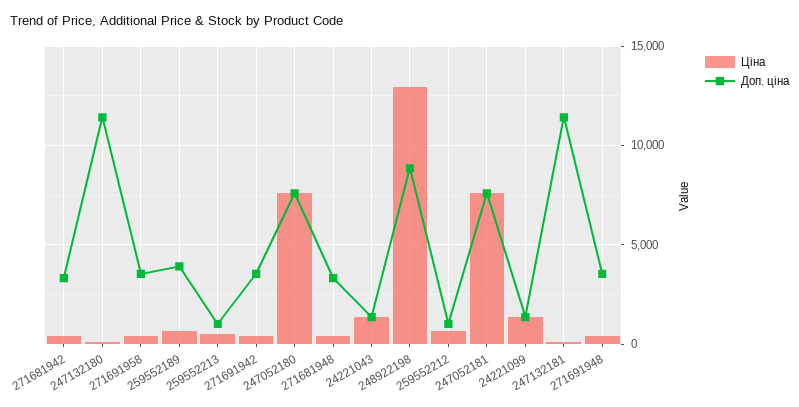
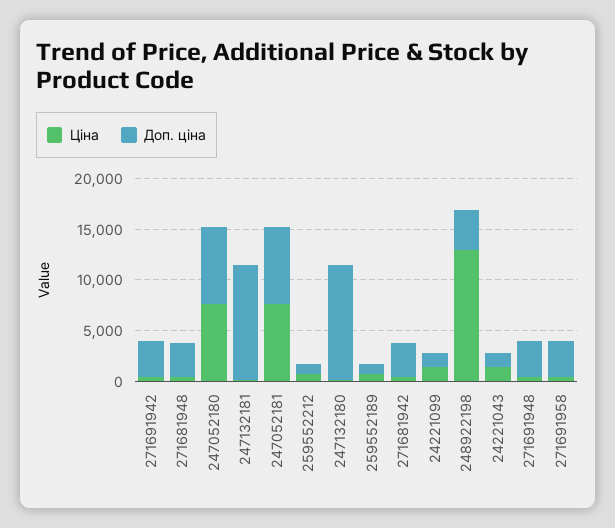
Доп. ціна, 259552189: 4000 -> 1000
Ціна, 259552213: 500 -> none
Доп. ціна, 259552213: 1000 -> none
Доп. ціна, 248922198: 9000 -> 4000

